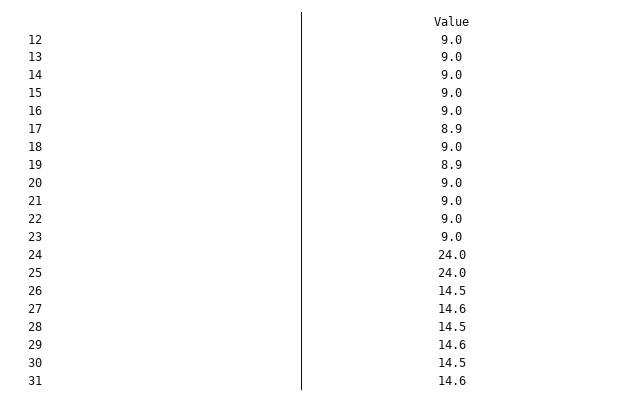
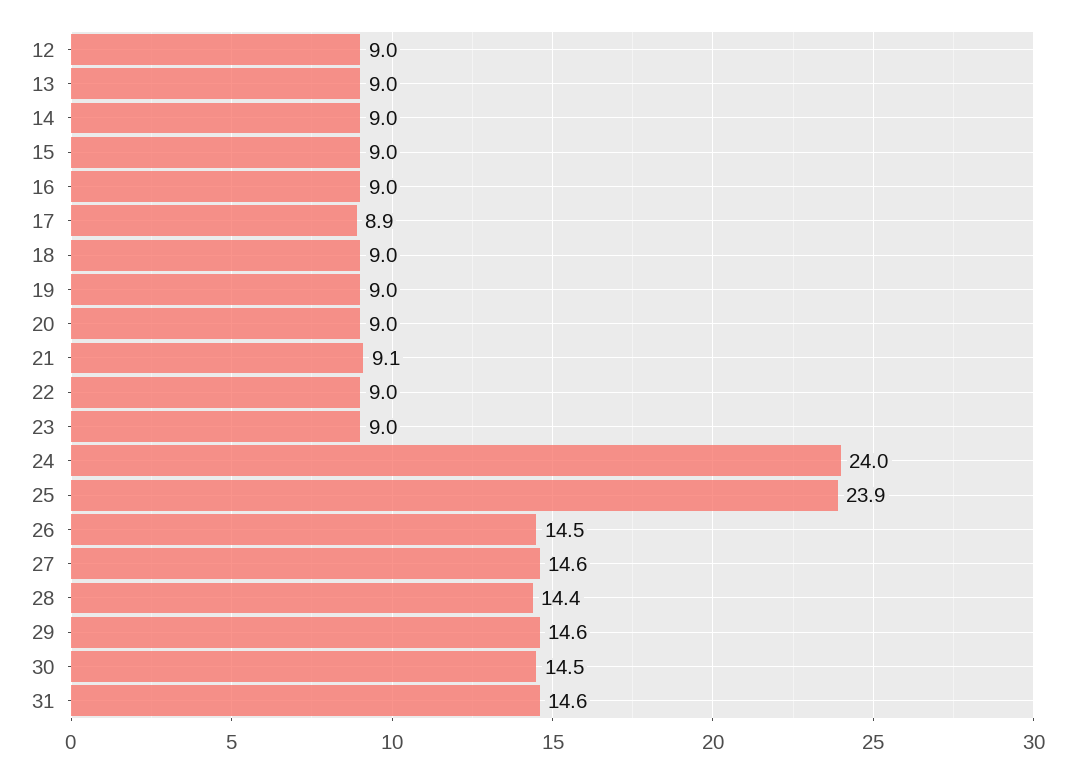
19: 8.9 -> 9
21: 9 -> 9.1
25: 24 -> 23.9
28: 14.5 -> 14.4

